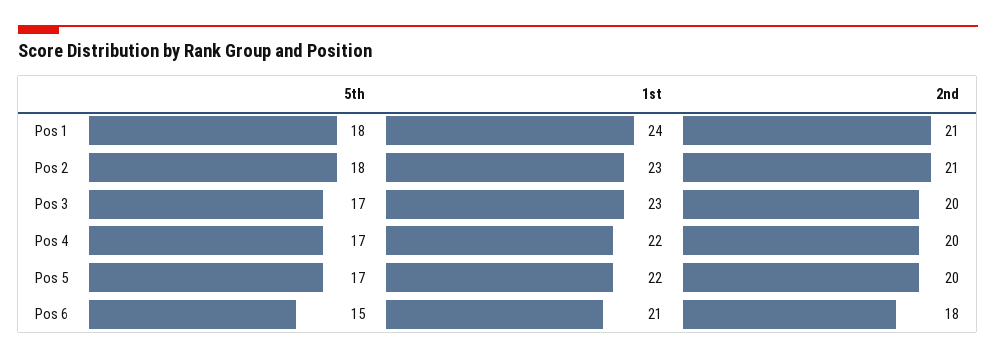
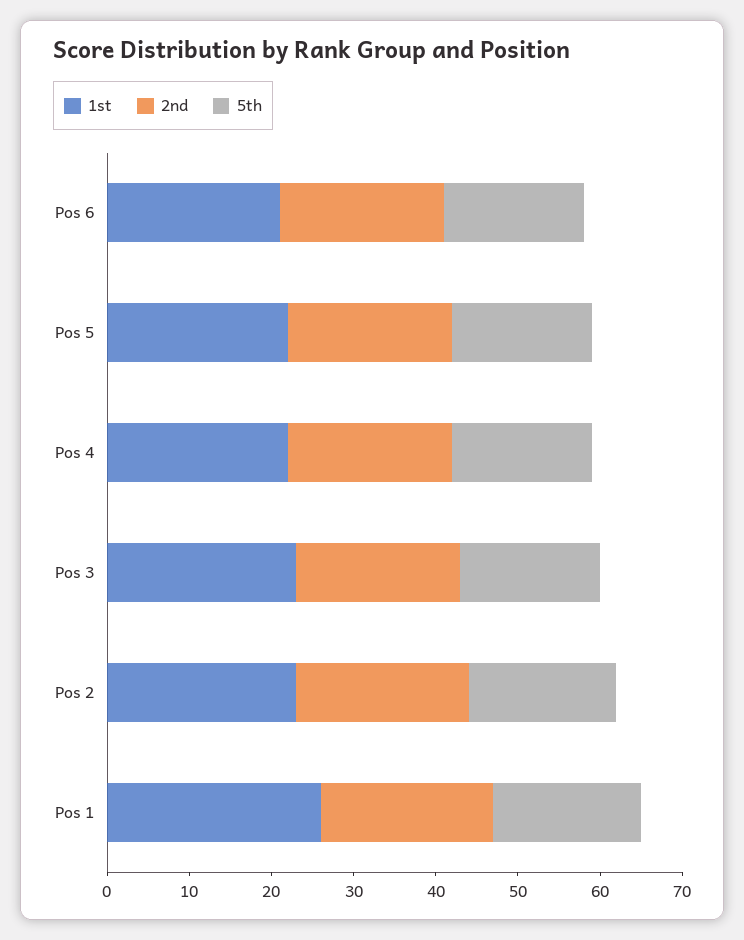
1st, Pos 1: 24 -> 26
5th, Pos 6: 15 -> 17
2nd, Pos 6: 18 -> 20

